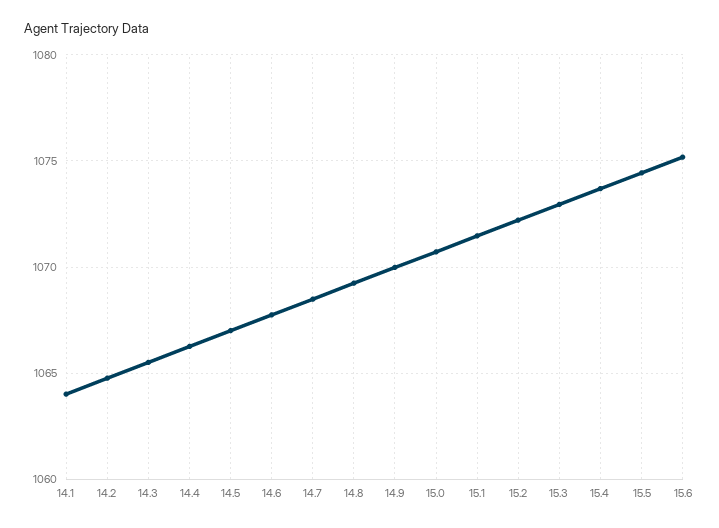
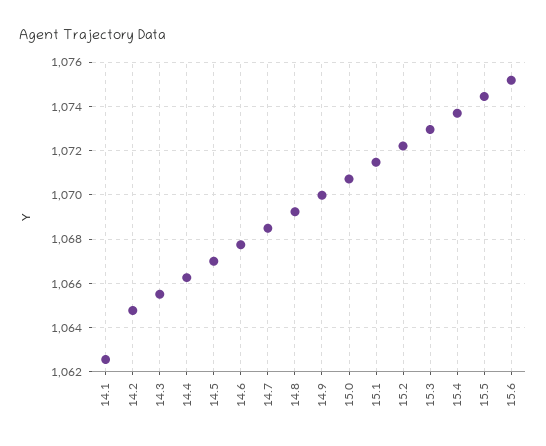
14.1: 1064 -> 1062.5

